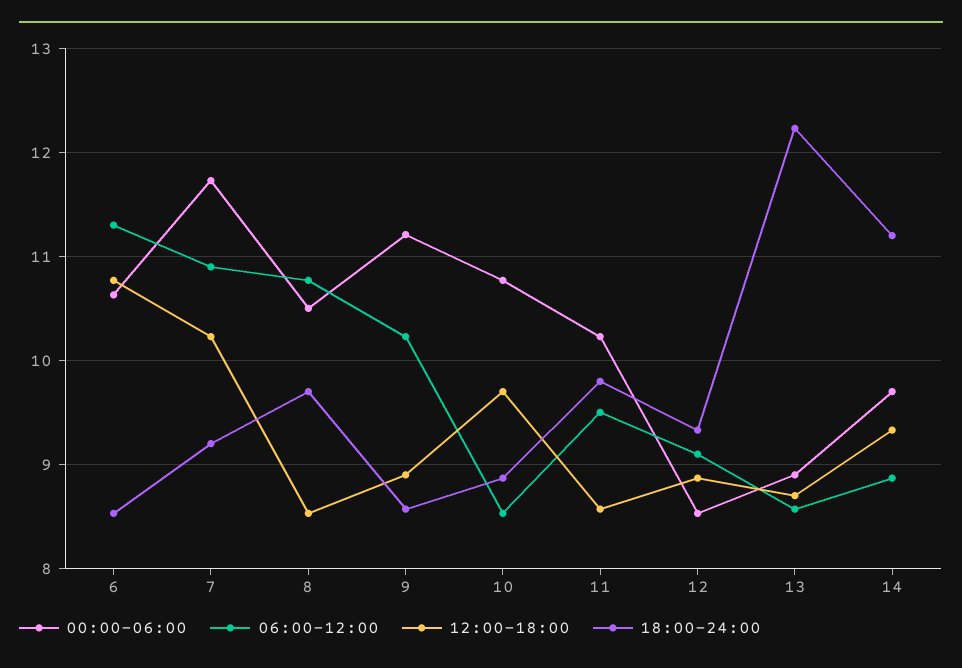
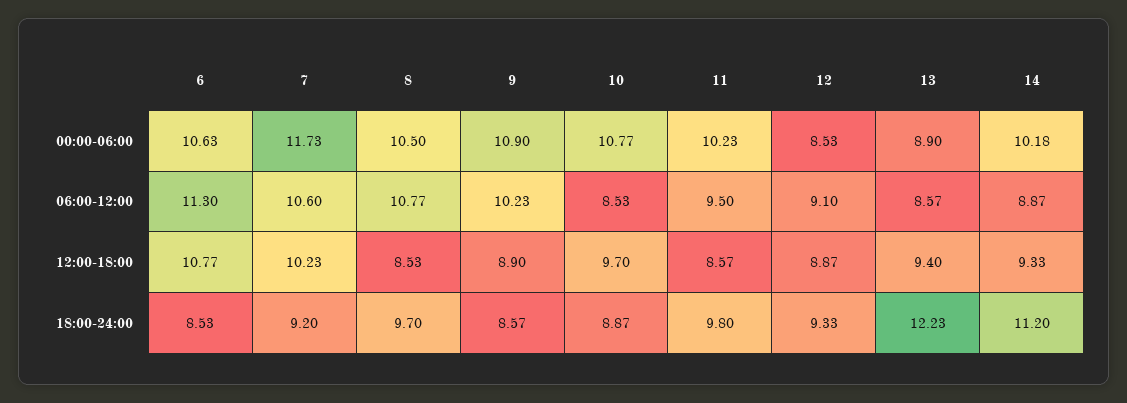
06:00-12:00, 7: 10.9 -> 10.6
00:00-06:00, 9: 11.2 -> 10.9
12:00-18:00, 13: 8.7 -> 9.4
00:00-06:00, 14: 9.7 -> 10.18

